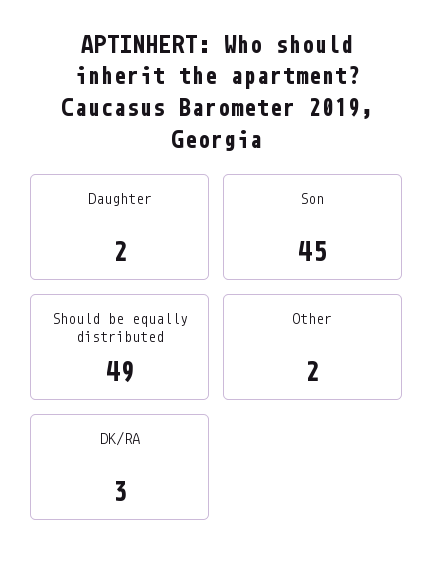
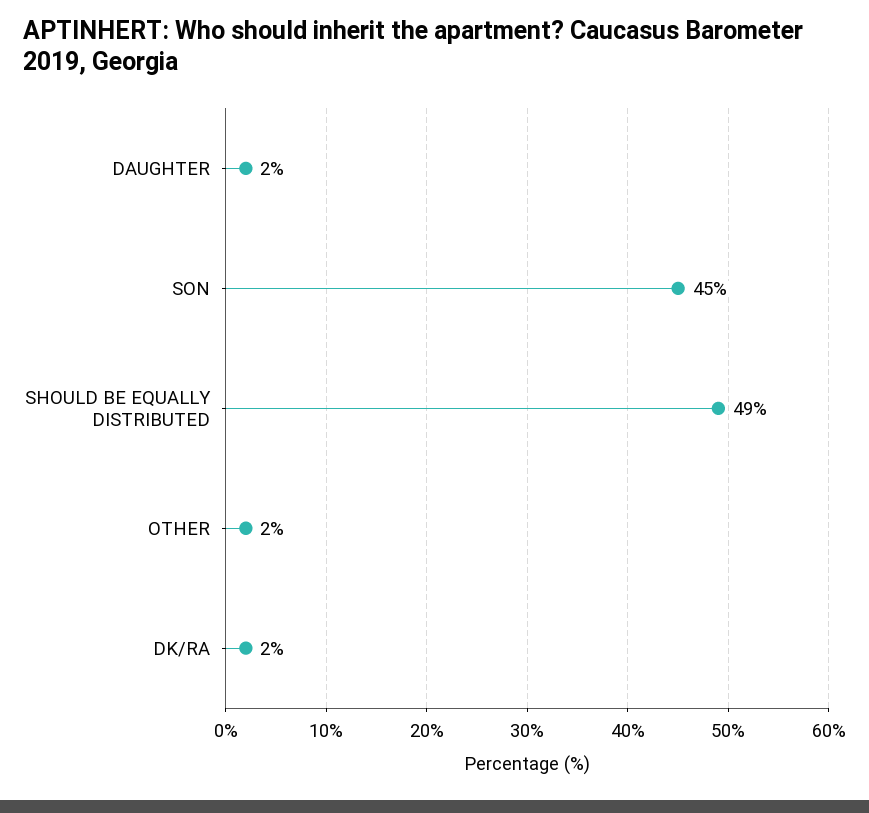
DK/RA: 3 -> 2

